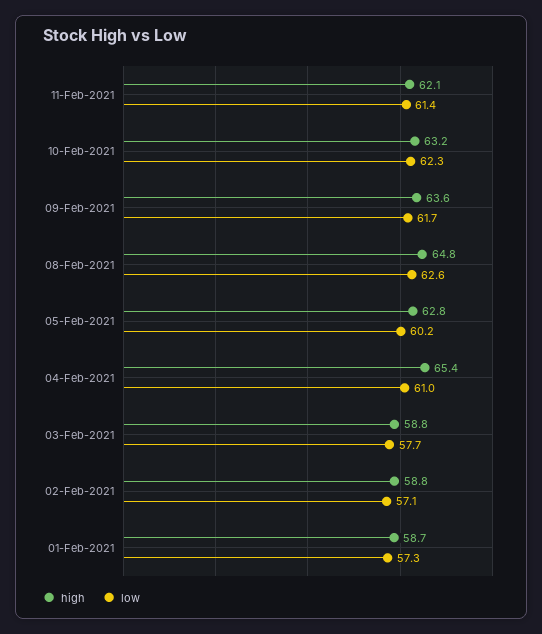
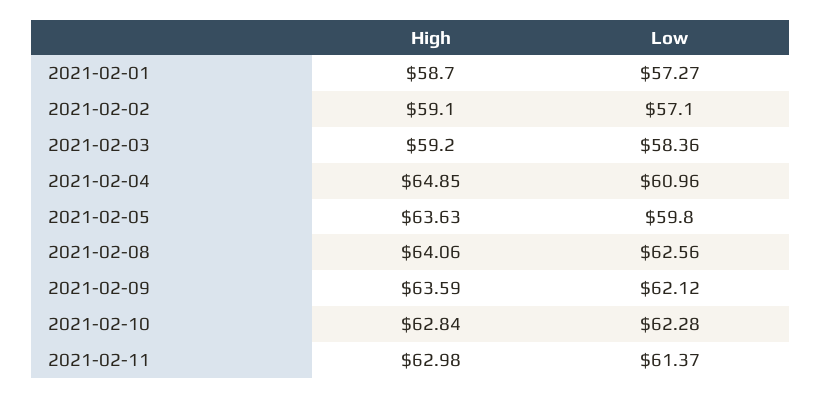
high, 11-Feb-2021: 62.1 -> 62.98
high, 10-Feb-2021: 63.2 -> 62.84
low, 09-Feb-2021: 61.7 -> 62.12
high, 08-Feb-2021: 64.8 -> 64.06
high, 05-Feb-2021: 62.8 -> 63.63
low, 05-Feb-2021: 60.2 -> 59.8
high, 04-Feb-2021: 65.4 -> 64.85
high, 03-Feb-2021: 58.8 -> 59.2
low, 03-Feb-2021: 57.7 -> 58.36
high, 02-Feb-2021: 58.8 -> 59.1

